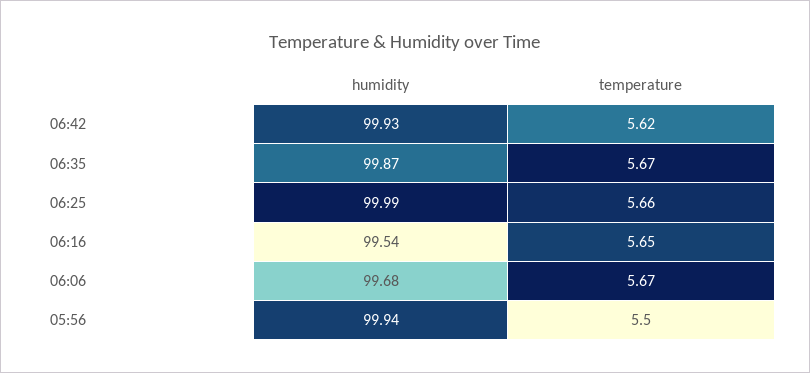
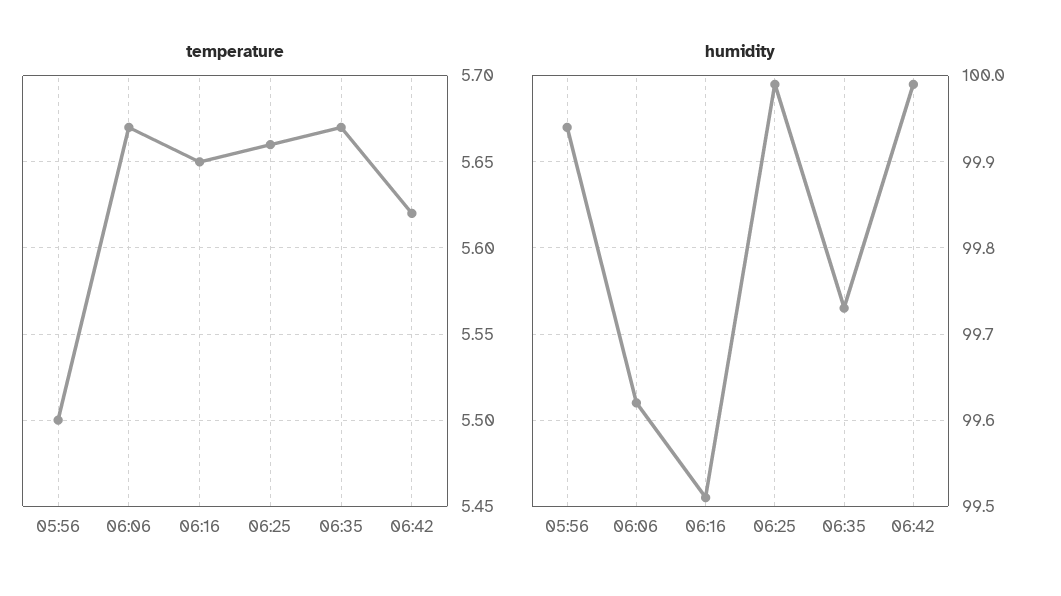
humidity, 06:42: 99.93 -> 99.99
humidity, 06:35: 99.87 -> 99.73
humidity, 06:16: 99.54 -> 99.51
humidity, 06:06: 99.68 -> 99.62

